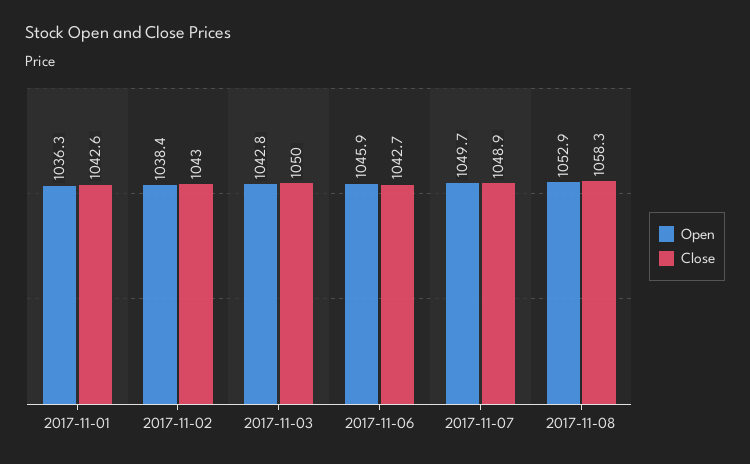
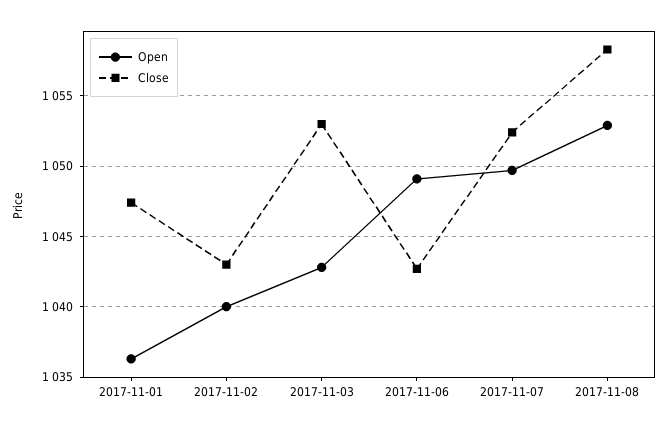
Close, 2017-11-01: 1042.6 -> 1047.5
Open, 2017-11-02: 1038.4 -> 1040
Close, 2017-11-03: 1050 -> 1053
Open, 2017-11-06: 1045.9 -> 1049
Close, 2017-11-07: 1048.9 -> 1052.5

